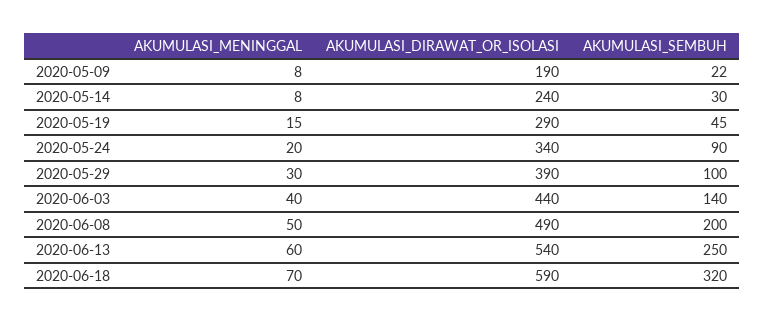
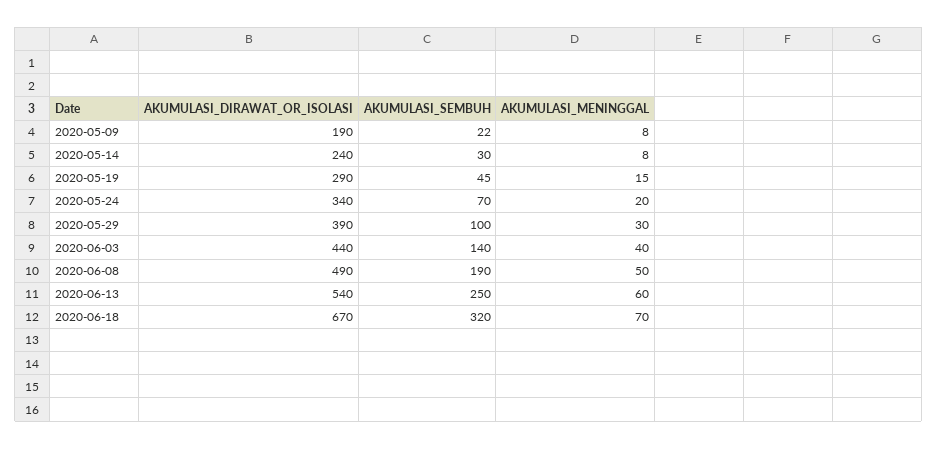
AKUMULASI_SEMBUH, 2020-05-24: 90 -> 70
AKUMULASI_SEMBUH, 2020-06-08: 200 -> 190
AKUMULASI_DIRAWAT_OR_ISOLASI, 2020-06-18: 590 -> 670

